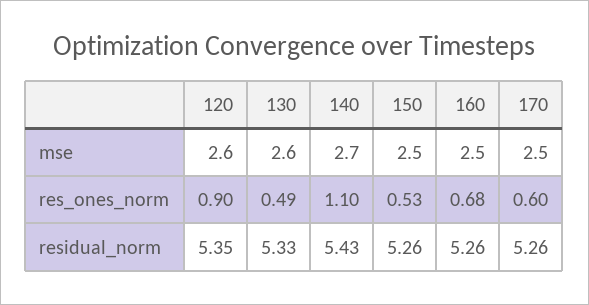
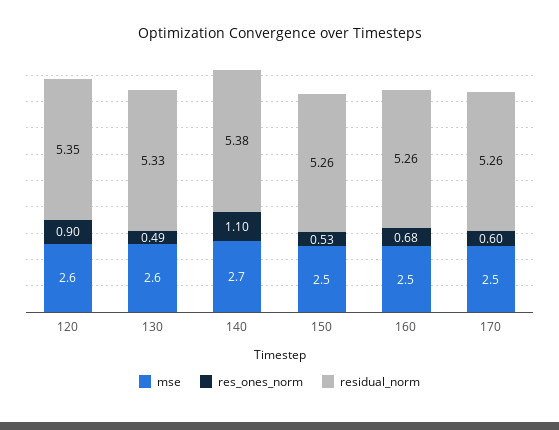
residual_norm, 140: 5.43 -> 5.38

